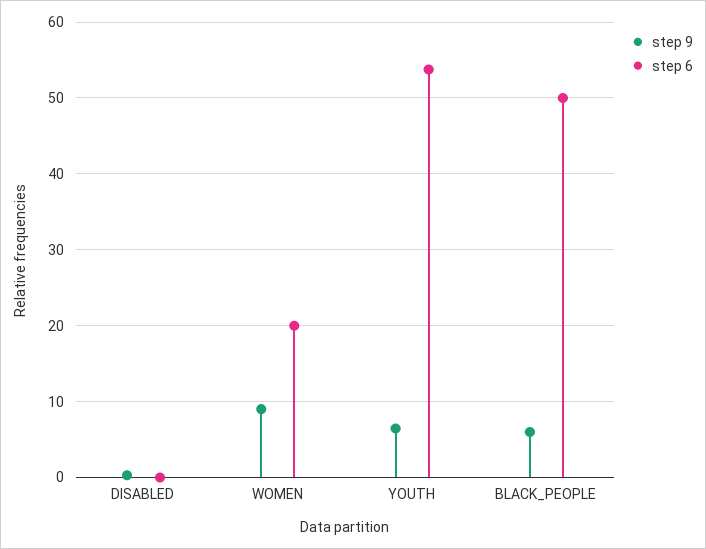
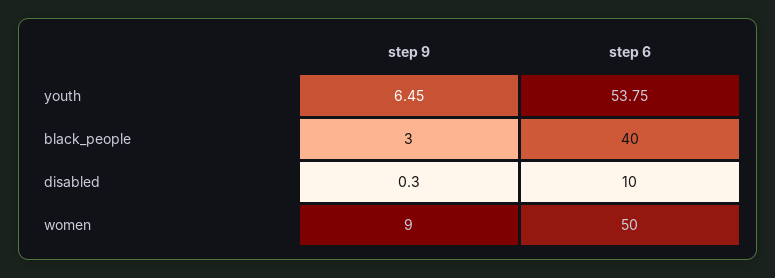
step 6, DISABLED: 0 -> 10
step 6, WOMEN: 20 -> 50
step 9, BLACK_PEOPLE: 6 -> 3
step 6, BLACK_PEOPLE: 50 -> 40

